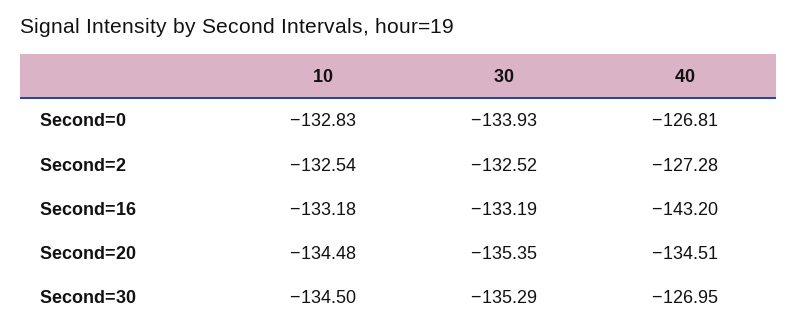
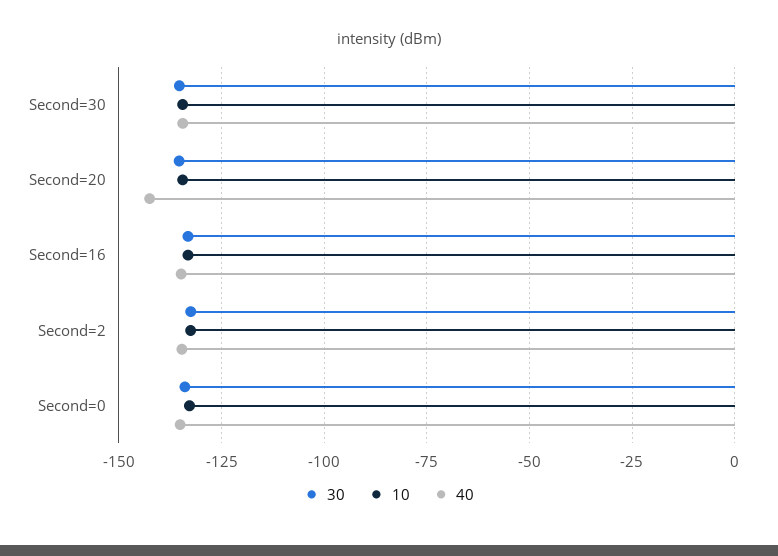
40, Second=0: -126.81 -> -135
40, Second=2: -127.28 -> -135
40, Second=16: -143.2 -> -135
40, Second=20: -134.51 -> -142.5
40, Second=30: -126.95 -> -135

